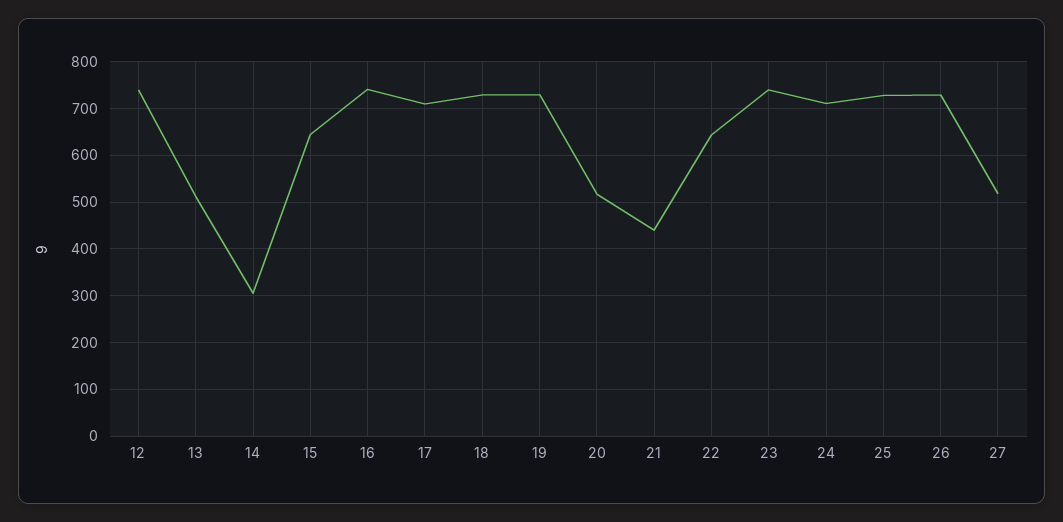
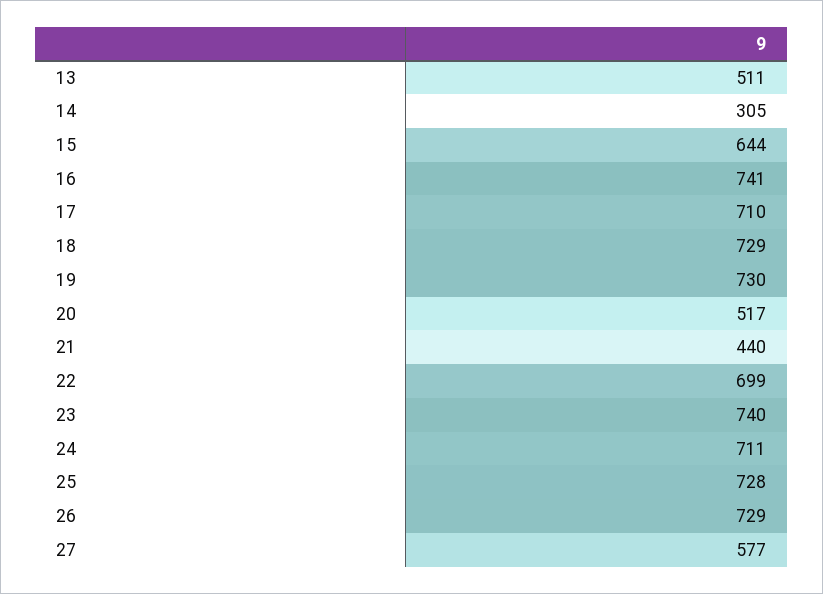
12: 740 -> none
22: 640 -> 699
27: 520 -> 577

